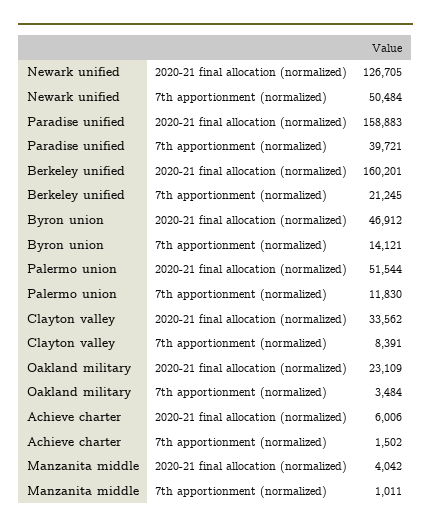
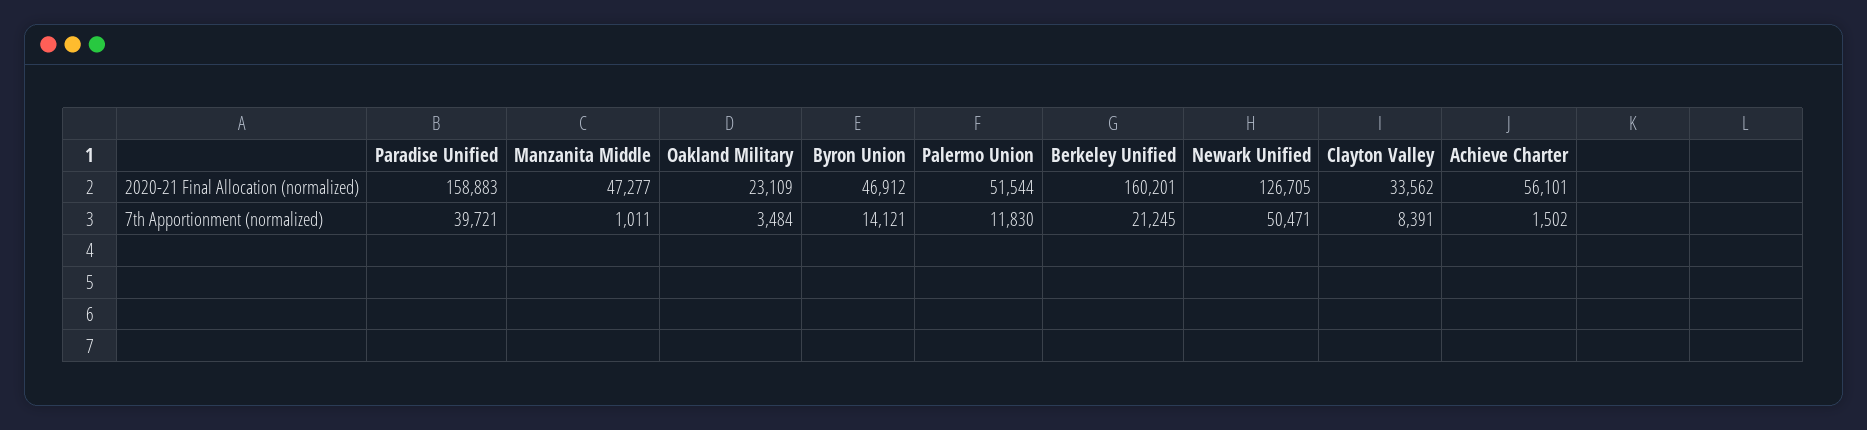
Newark unified, 7th apportionment (normalized): 50484 -> 50471
Achieve charter, 2020-21 final allocation (normalized): 6006 -> 56101
Manzanita middle, 2020-21 final allocation (normalized): 4042 -> 47277

